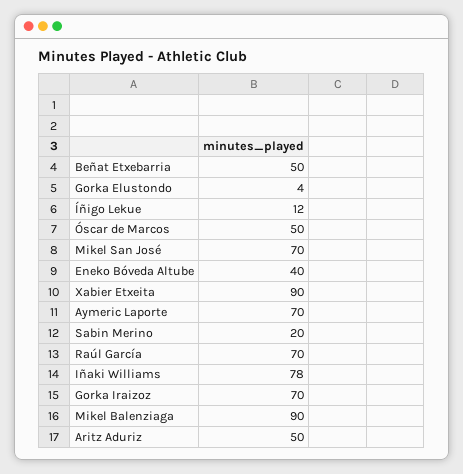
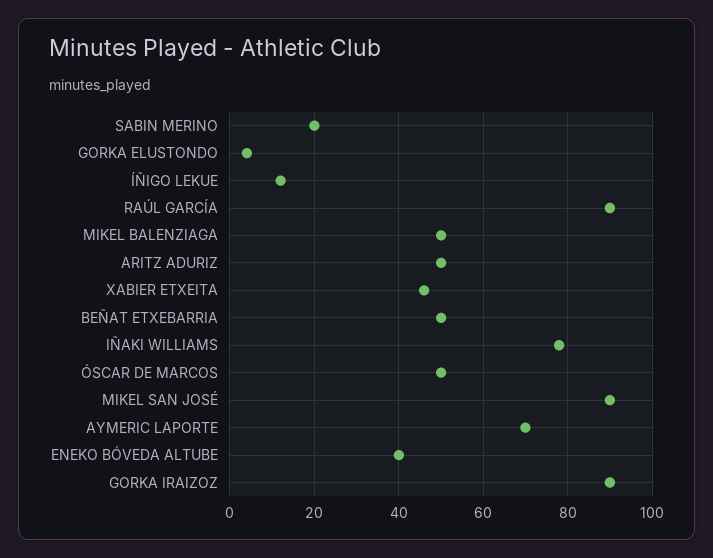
Mikel San José: 70 -> 90
Xabier Etxeita: 90 -> 45
Raúl García: 70 -> 90
Gorka Iraizoz: 70 -> 90
Mikel Balenziaga: 90 -> 50

